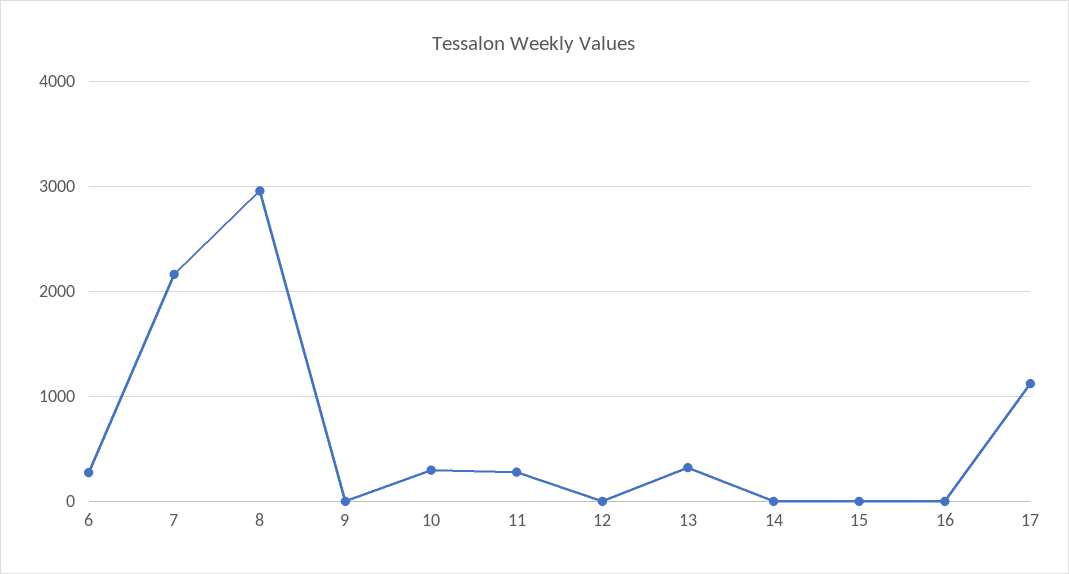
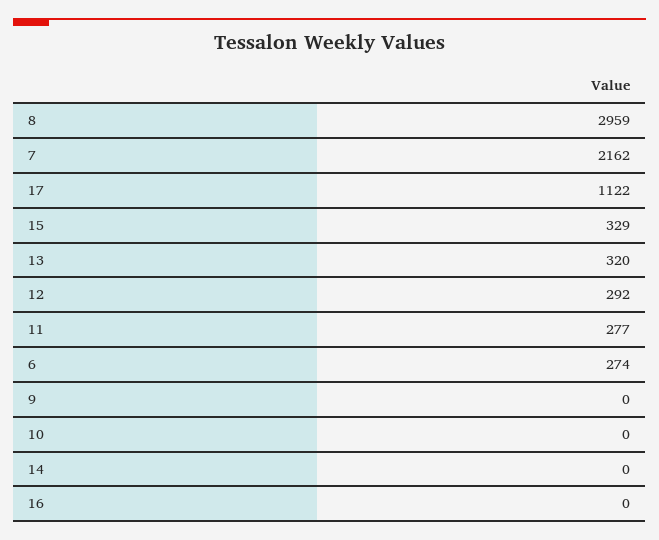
10: 300 -> 0
12: 0 -> 292
15: 0 -> 329

